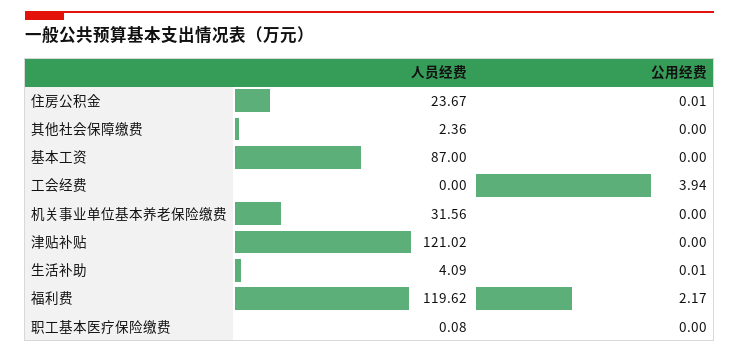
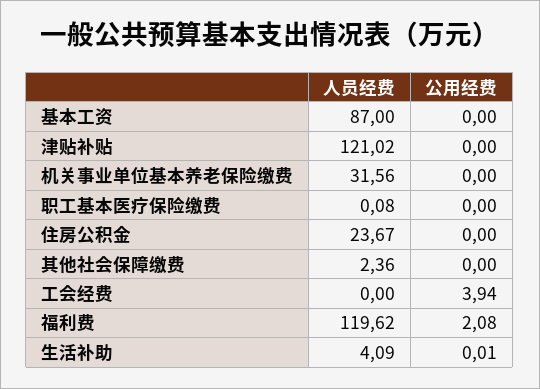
公用经费, 住房公积金: 0.01 -> 0
公用经费, 福利费: 2.17 -> 2.08

